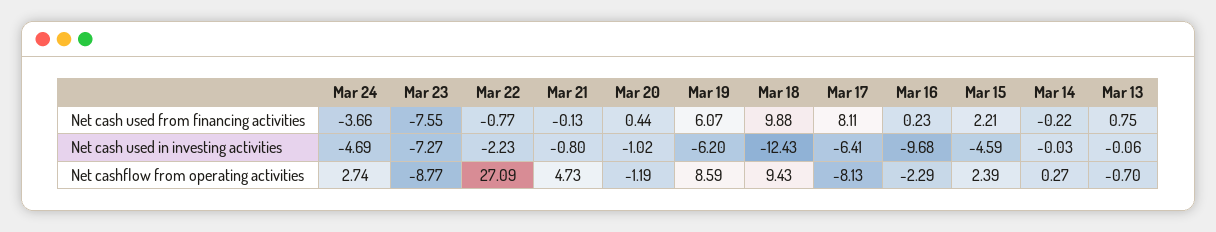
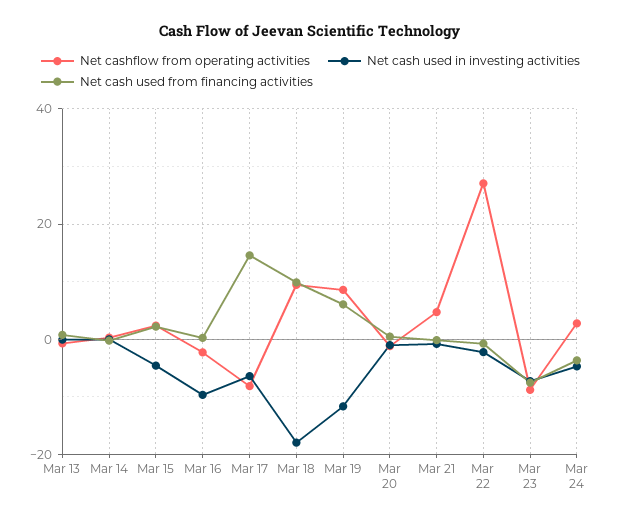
Net cash used from financing activities, Mar 17: 8.11 -> 14
Net cash used in investing activities, Mar 19: -6.2 -> -12
Net cash used in investing activities, Mar 18: -12.43 -> -18

